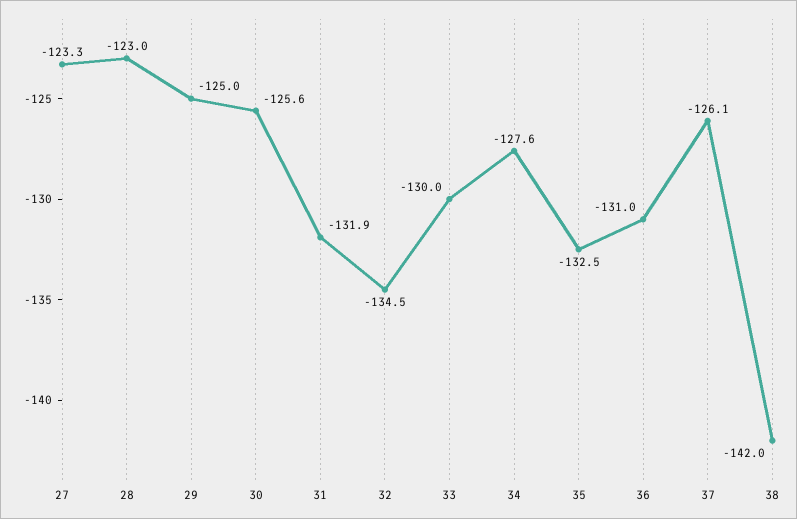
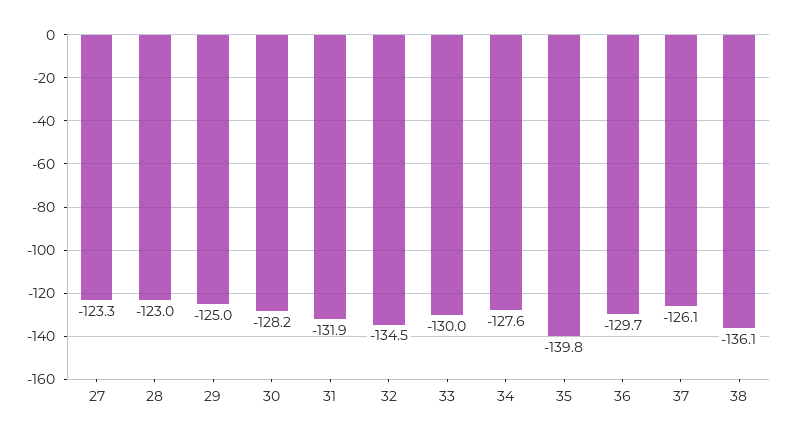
30: -125.6 -> -128.2
35: -132.5 -> -139.8
36: -131 -> -129.7
38: -142 -> -136.1

